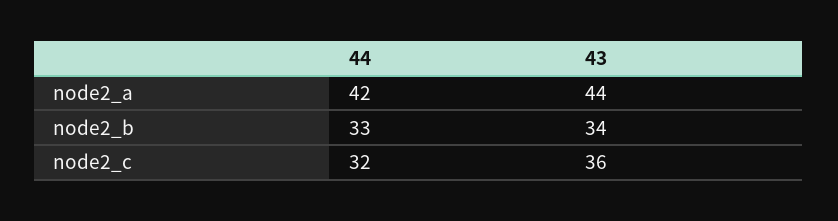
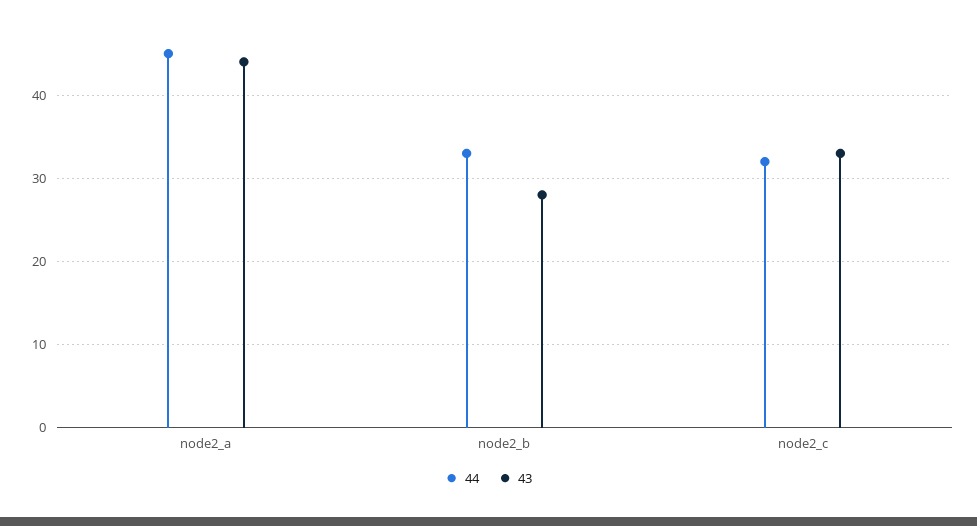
44, node2_a: 42 -> 45
43, node2_b: 34 -> 28
43, node2_c: 36 -> 33

